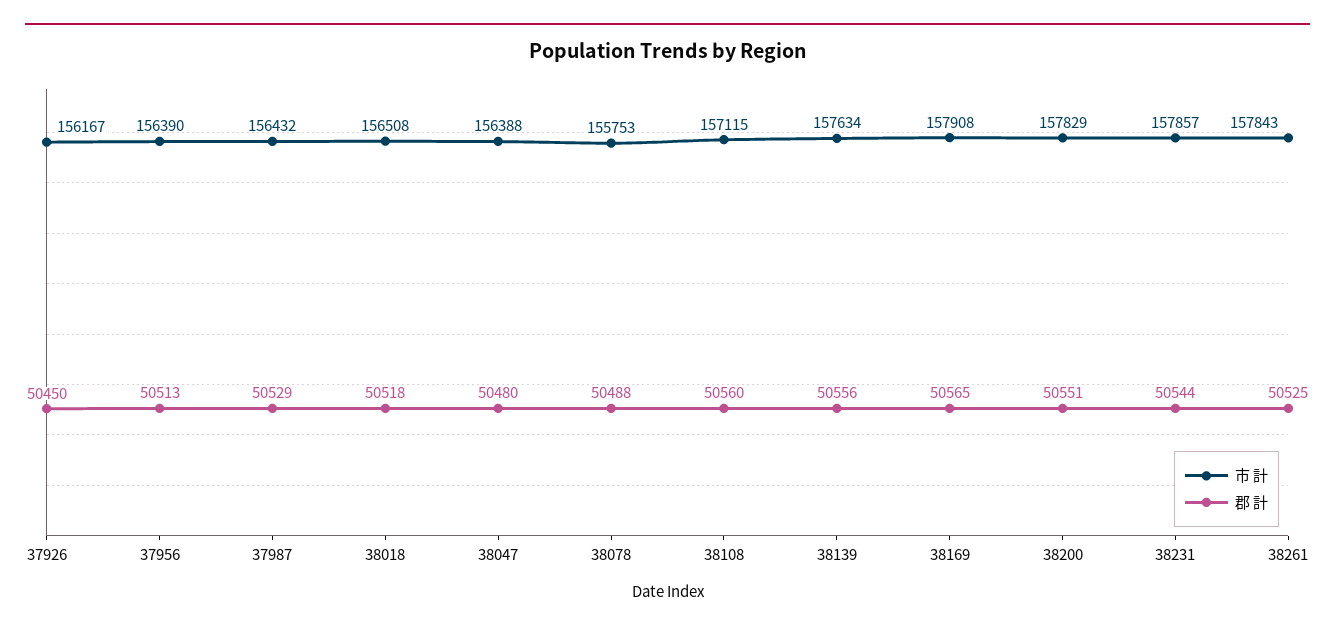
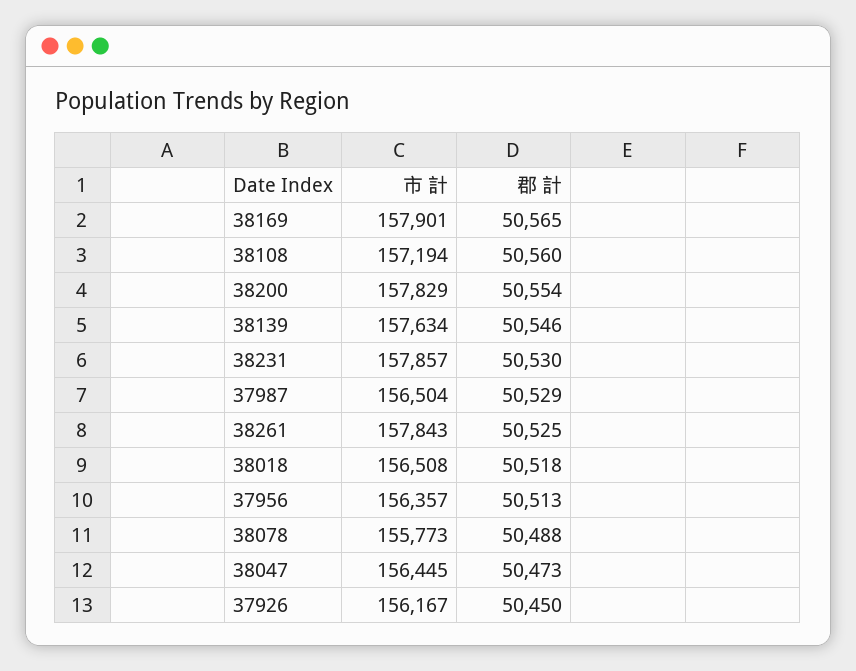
市 計, 37956: 156390 -> 156357
市 計, 37987: 156432 -> 156504
市 計, 38047: 156388 -> 156445
郡 計, 38047: 50480 -> 50473
市 計, 38078: 155753 -> 155773
市 計, 38108: 157115 -> 157194
郡 計, 38139: 50556 -> 50546
市 計, 38169: 157908 -> 157901
郡 計, 38200: 50551 -> 50554
郡 計, 38231: 50544 -> 50530

